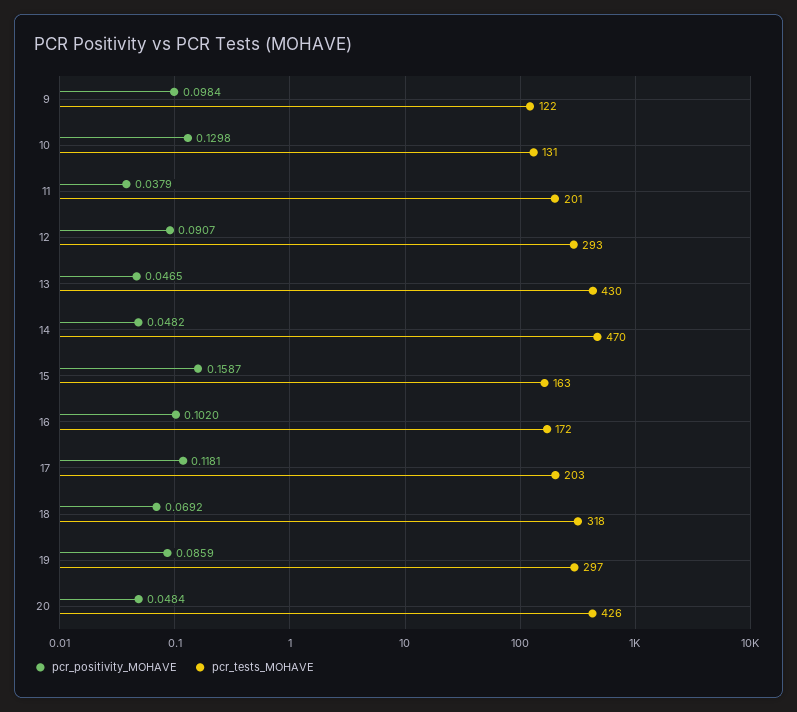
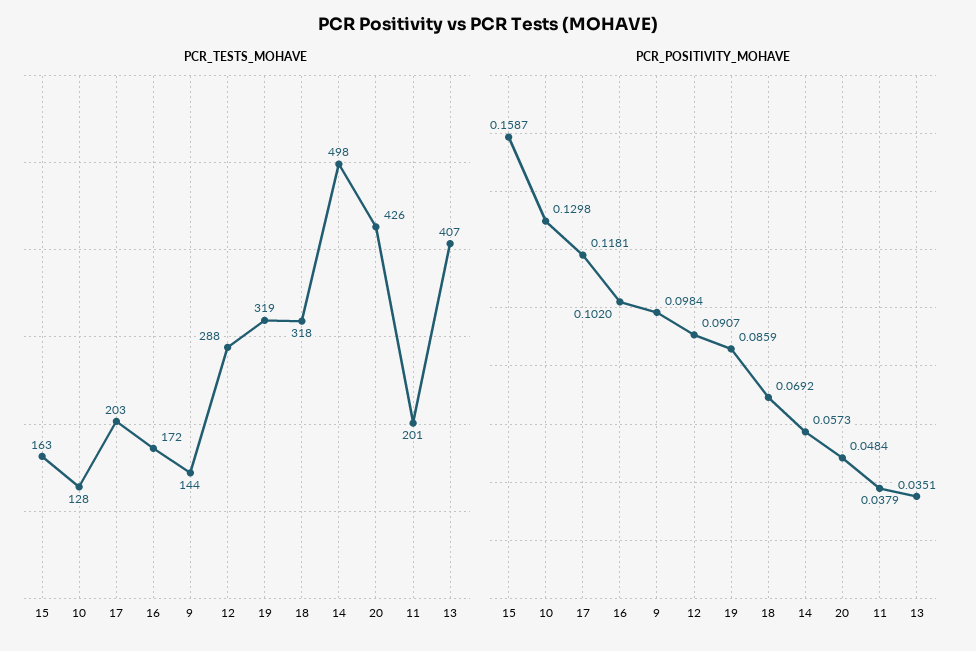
pcr_tests_MOHAVE, 9: 122 -> 144
pcr_tests_MOHAVE, 10: 131 -> 128
pcr_tests_MOHAVE, 12: 293 -> 288
pcr_positivity_MOHAVE, 13: 0.0465 -> 0.0351
pcr_tests_MOHAVE, 13: 430 -> 407
pcr_positivity_MOHAVE, 14: 0.0482 -> 0.0573
pcr_tests_MOHAVE, 14: 470 -> 498
pcr_tests_MOHAVE, 19: 297 -> 319

